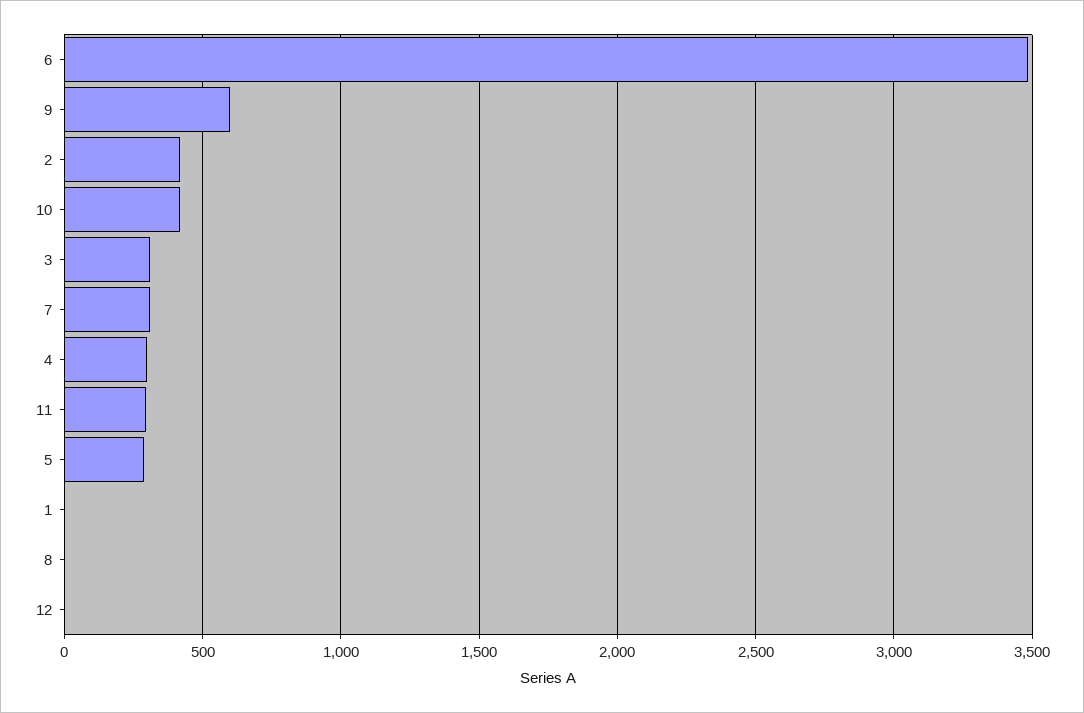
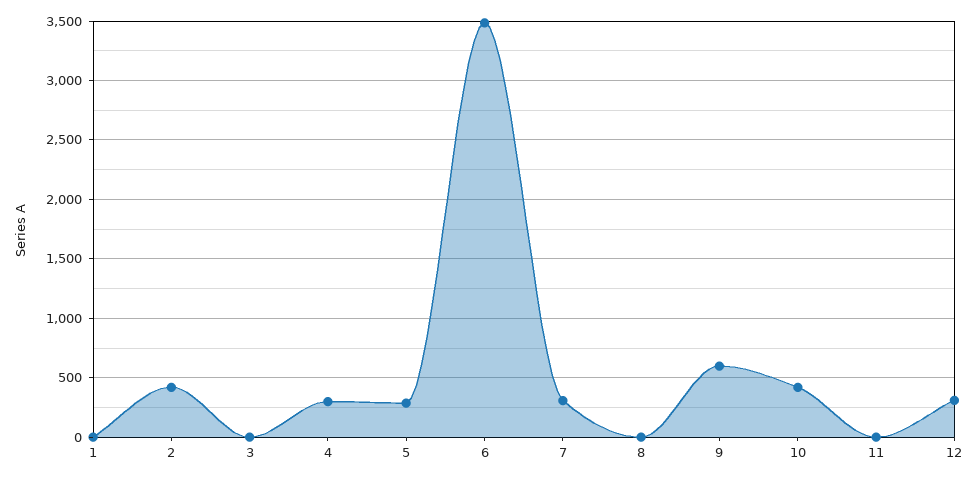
3: 300 -> 0
11: 300 -> 0
12: 0 -> 300

